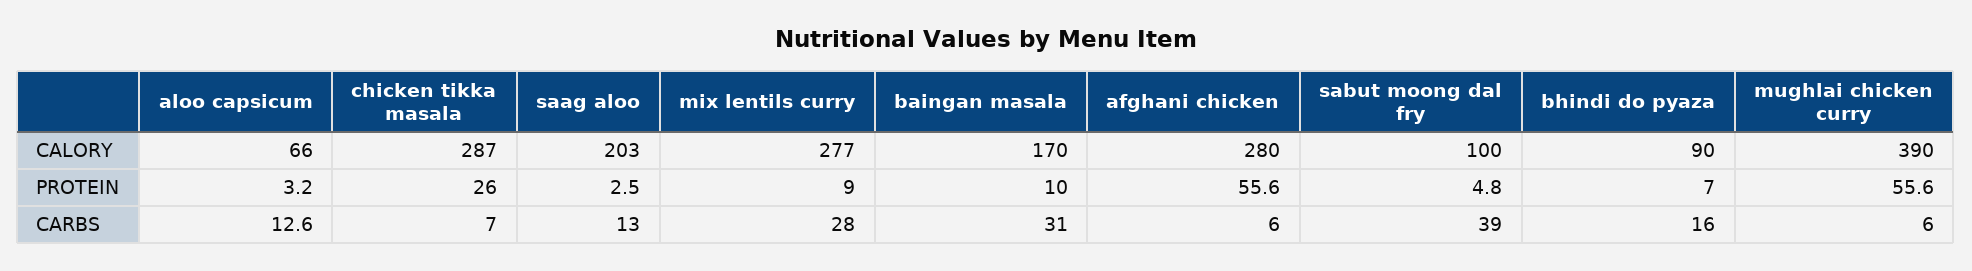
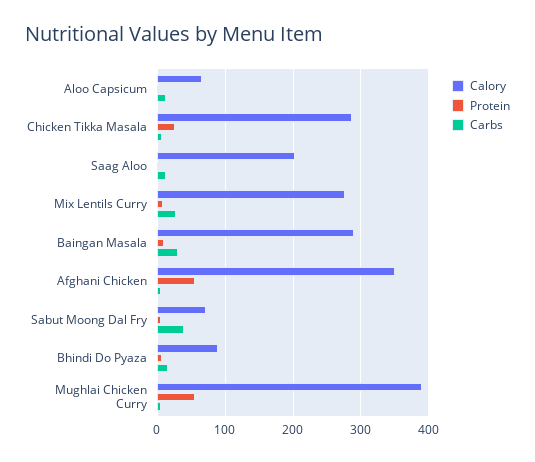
CALORY, baingan masala: 170 -> 290
CALORY, afghani chicken: 280 -> 350
CALORY, sabut moong dal fry: 100 -> 70

